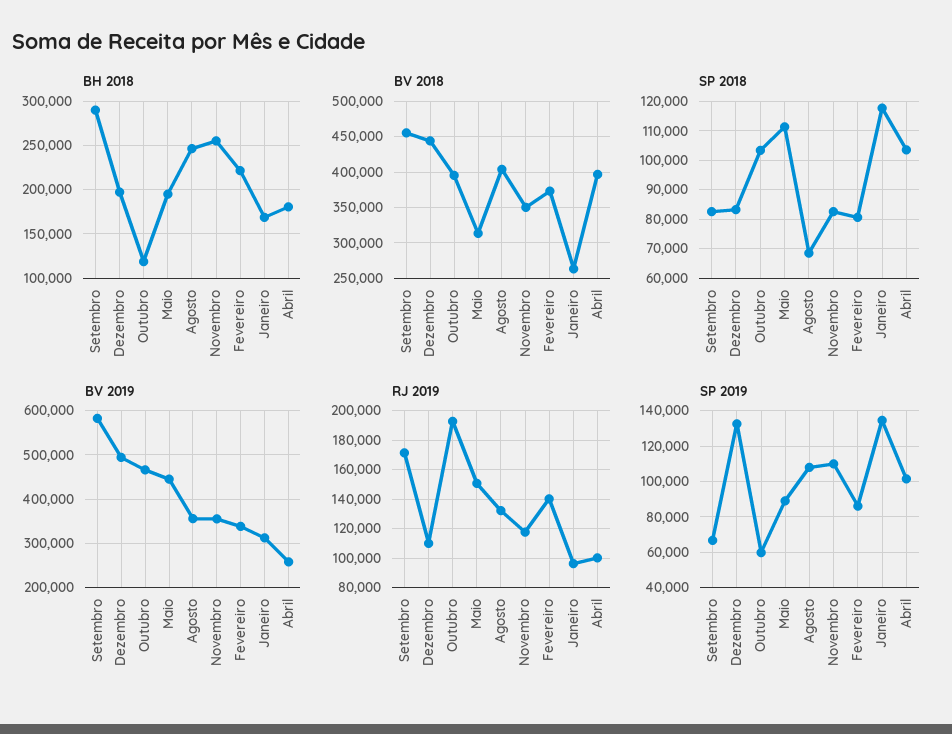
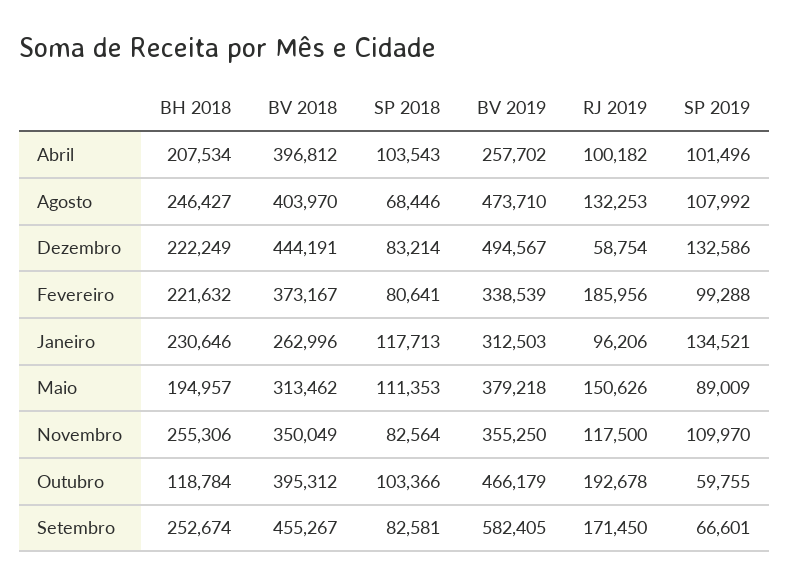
BH 2018, Setembro: 290000 -> 252674
BH 2018, Dezembro: 200000 -> 222249
BH 2018, Janeiro: 170000 -> 230646
BH 2018, Abril: 180000 -> 207534
BV 2019, Maio: 440000 -> 379218
BV 2019, Agosto: 360000 -> 473710
RJ 2019, Dezembro: 110000 -> 58754
RJ 2019, Fevereiro: 140000 -> 185956
SP 2019, Fevereiro: 85000 -> 99288

